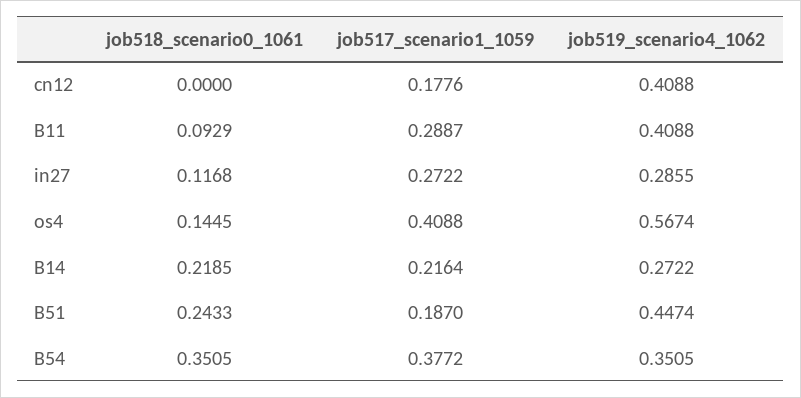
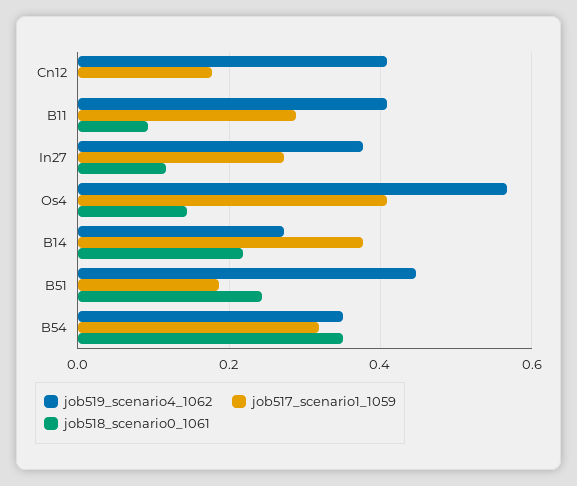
job519_scenario4_1062, in27: 0.2855 -> 0.38
job517_scenario1_1059, B14: 0.2164 -> 0.38
job517_scenario1_1059, B54: 0.3772 -> 0.32

